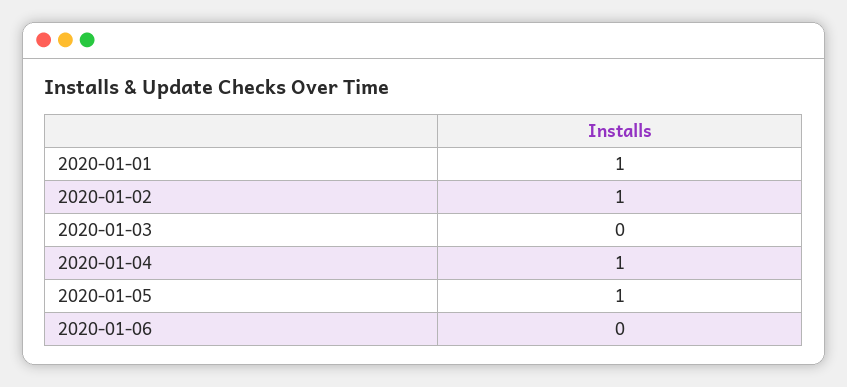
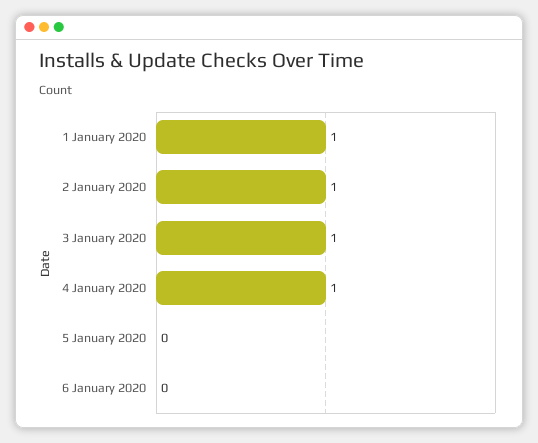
2020-01-03: 0 -> 1
2020-01-05: 1 -> 0

